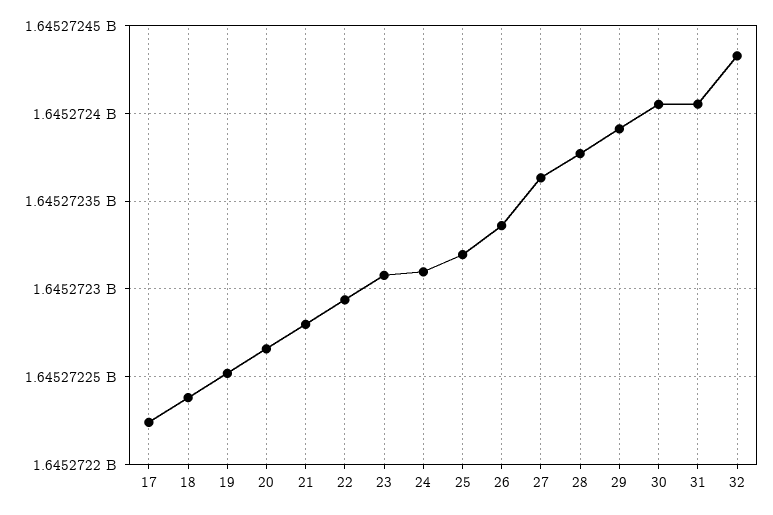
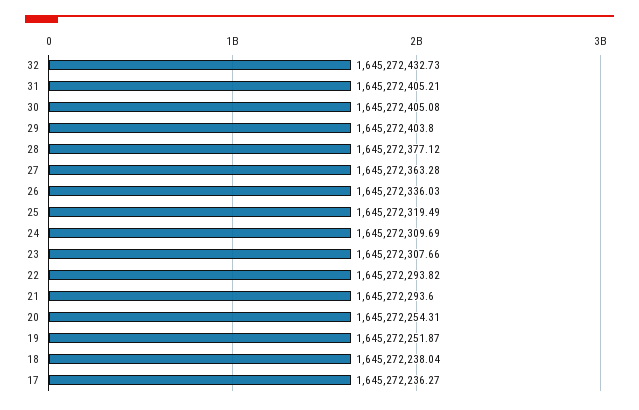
17: 1645272225 -> 1645272236.27
20: 1645272265 -> 1645272254.31
21: 1645272280 -> 1645272293.6
29: 1645272390 -> 1645272403.8

